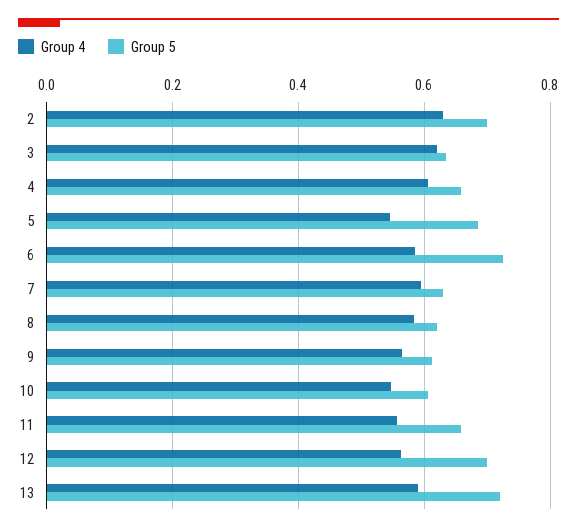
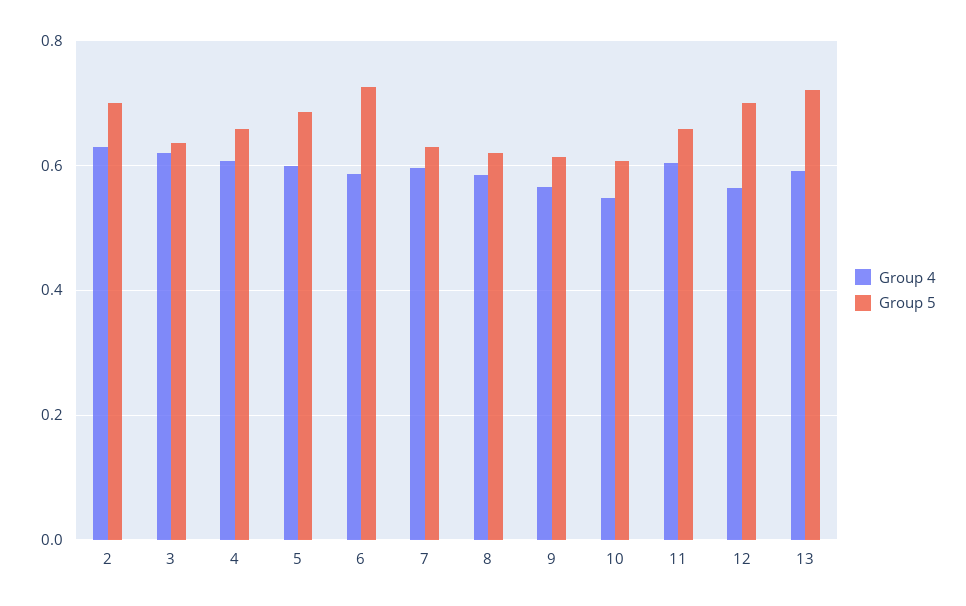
Group 4, 5: 0.54 -> 0.6
Group 4, 11: 0.56 -> 0.6

